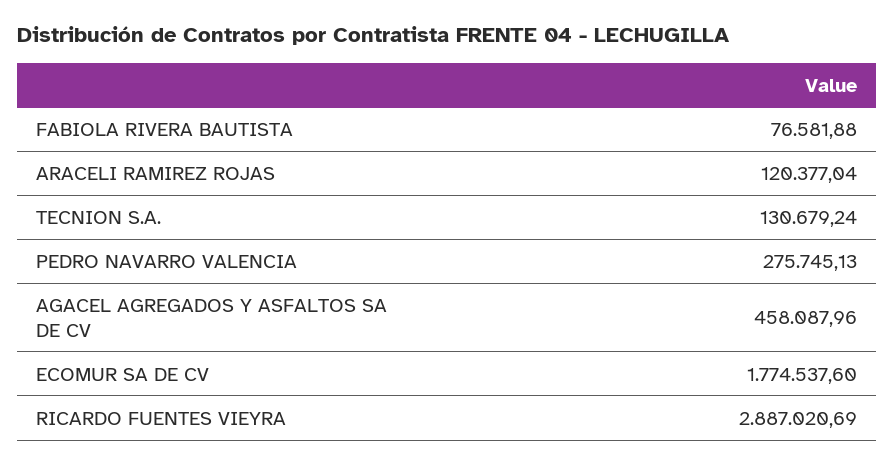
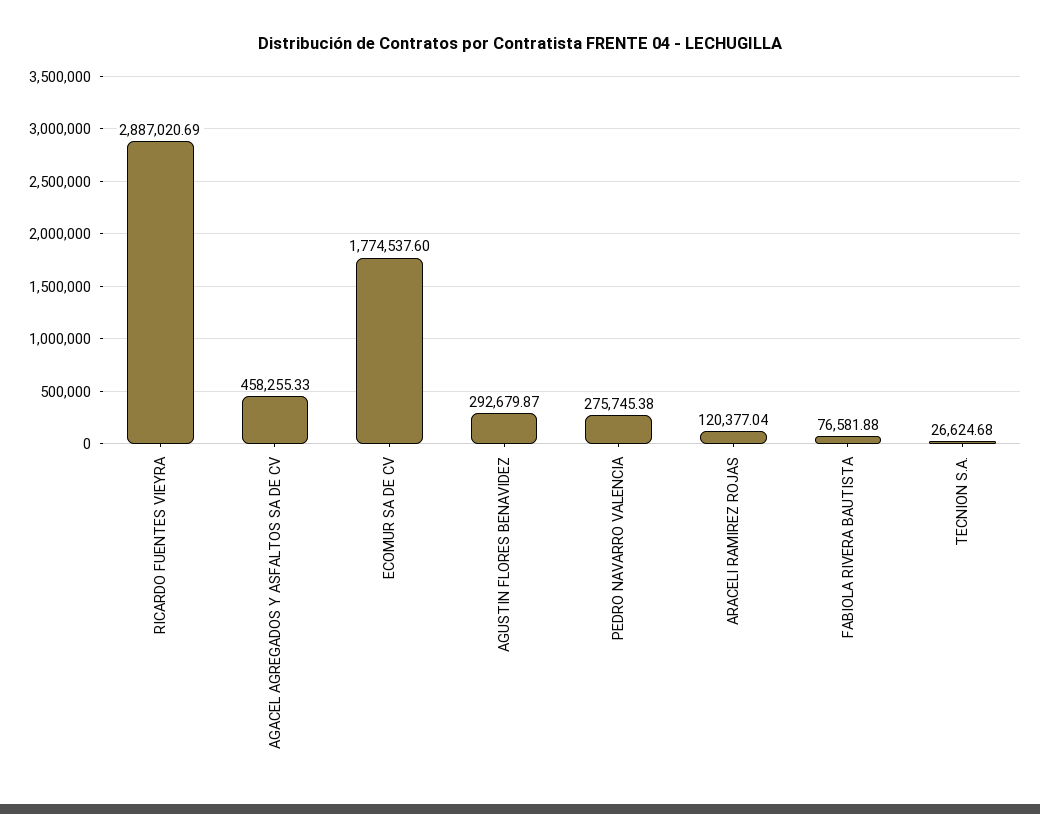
TECNION S.A.: 130679.24 -> 26624.68
PEDRO NAVARRO VALENCIA: 275745.13 -> 275745.38
AGACEL AGREGADOS Y ASFALTOS SA DE CV: 458087.96 -> 458255.33
AGUSTIN FLORES BENAVIDEZ: none -> 292679.87

